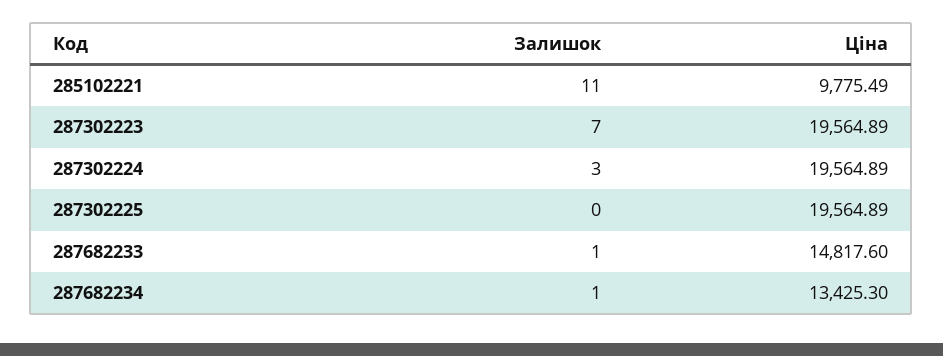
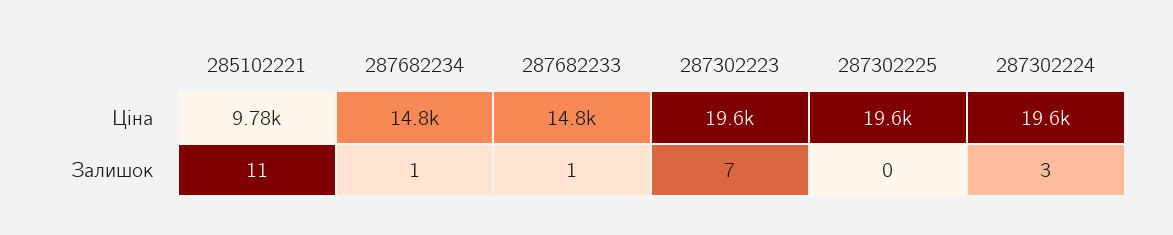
Ціна, 287682234: 13425.3 -> 14800

